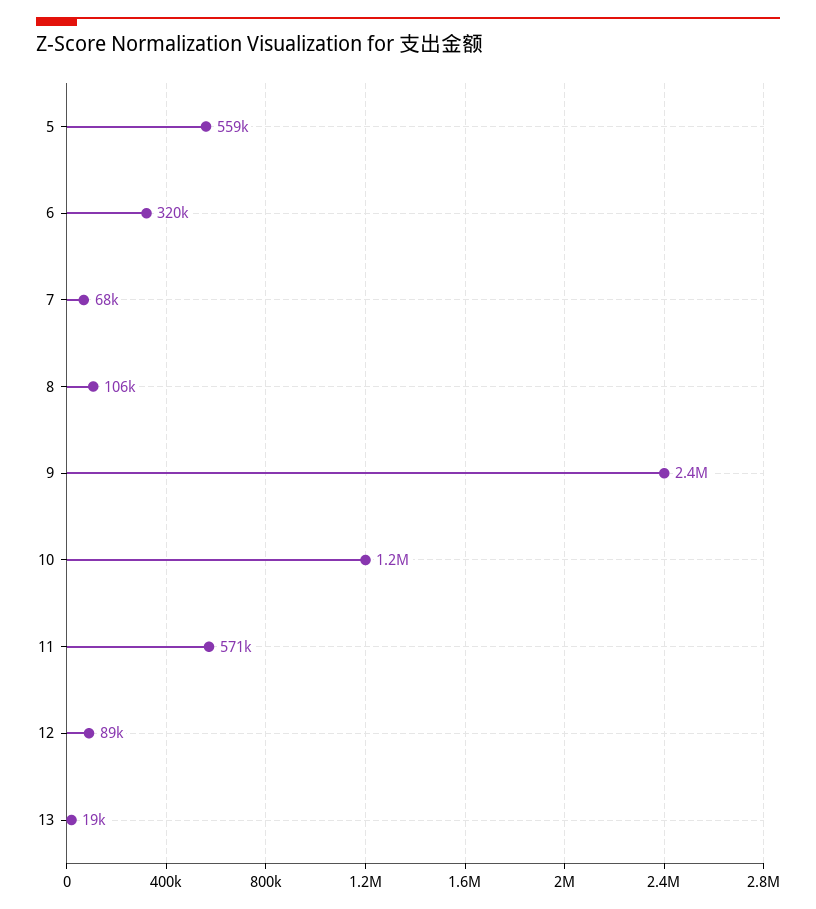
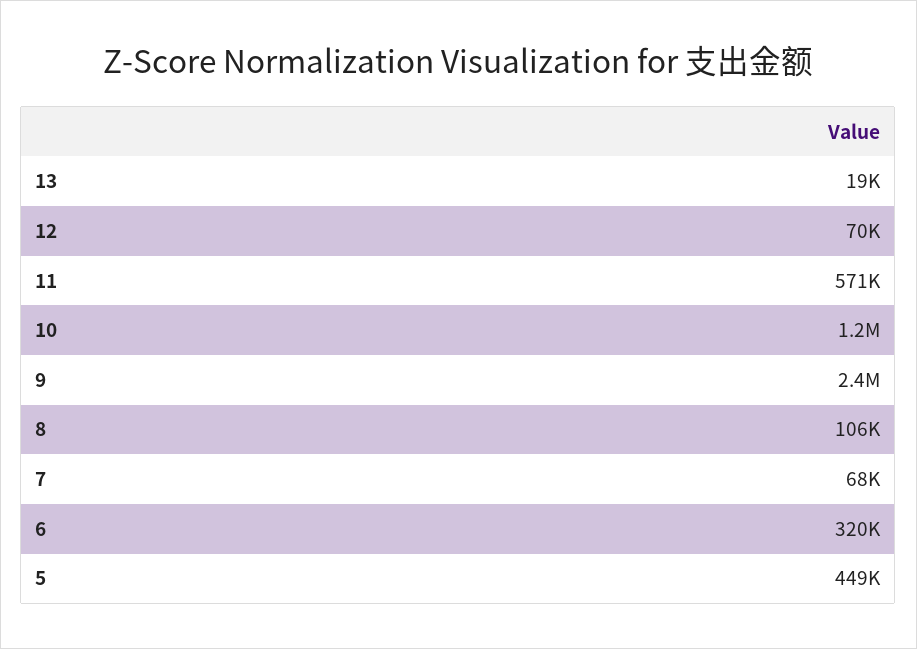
5: 559000 -> 449000
12: 89000 -> 70000

